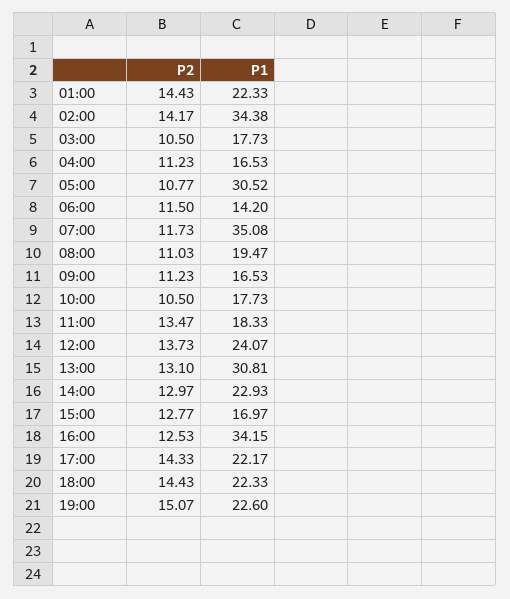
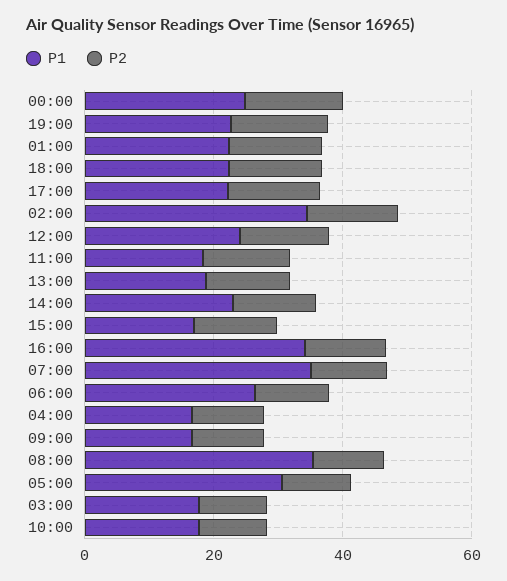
P1, 06:00: 14.2 -> 25
P1, 08:00: 19.47 -> 35
P1, 13:00: 30.81 -> 20
P1, 00:00: none -> 25
P2, 00:00: none -> 15

